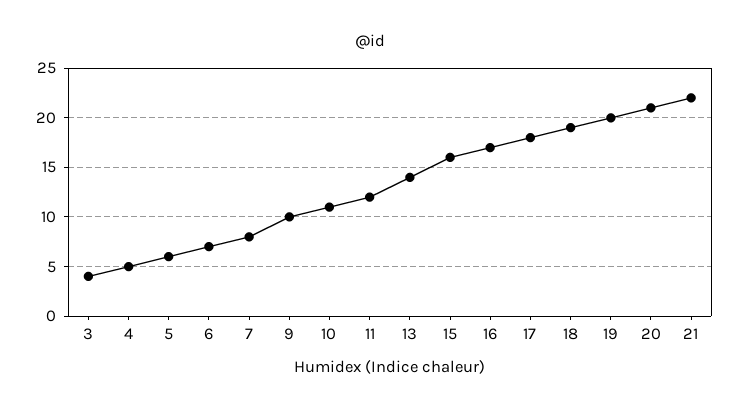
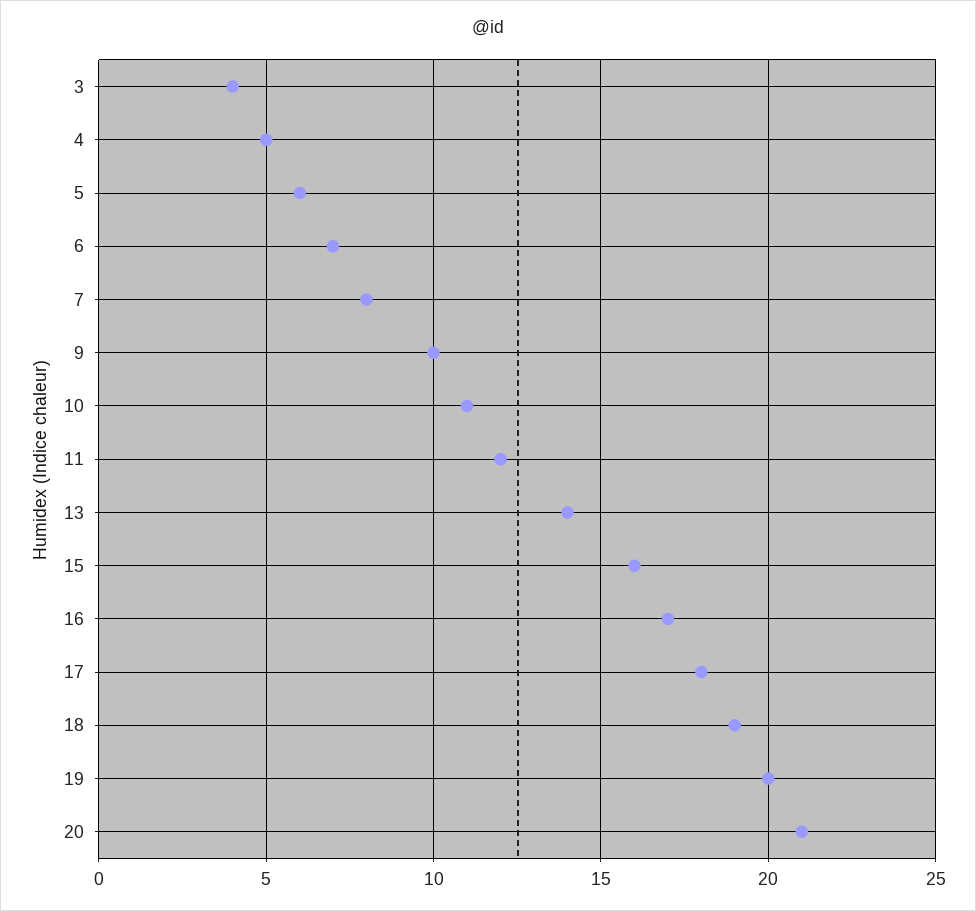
21: 22 -> none

